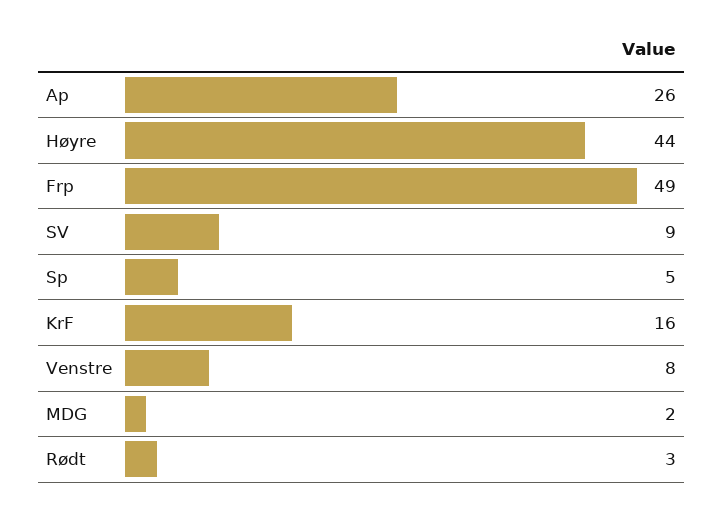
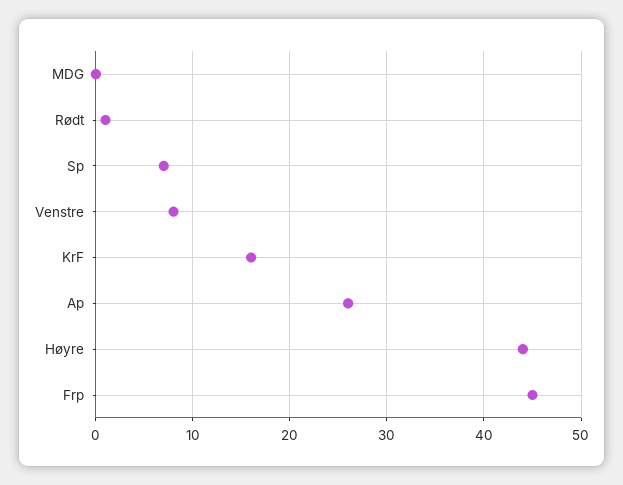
Frp: 49 -> 45
SV: 9 -> none
Sp: 5 -> 7
MDG: 2 -> 0
Rødt: 3 -> 1

